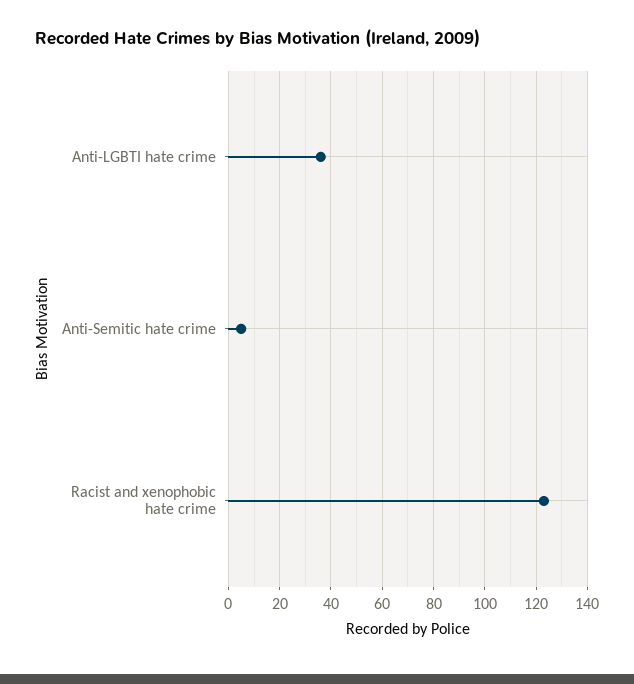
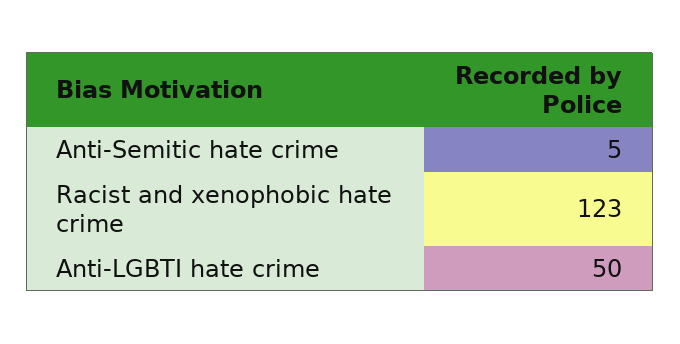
Anti-LGBTI hate crime: 35 -> 50

